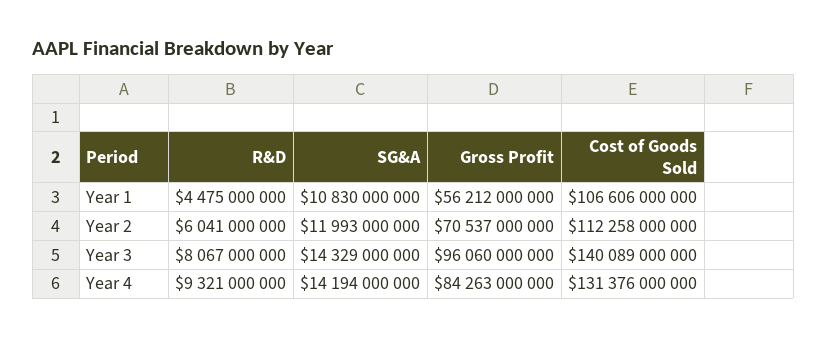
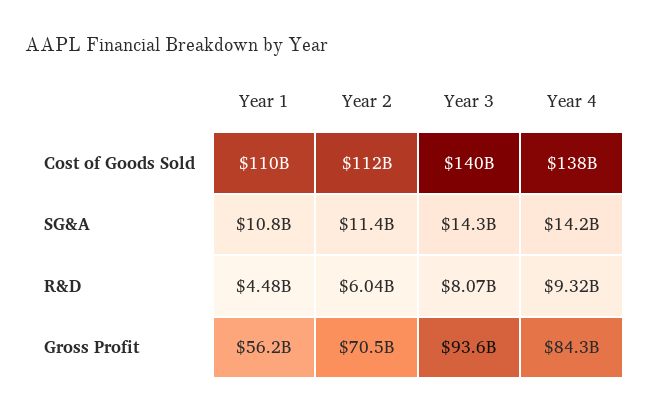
Cost of Goods Sold, Year 1: 106606000000 -> 110000000000
SG&A, Year 2: 11993000000 -> 11400000000
Gross Profit, Year 3: 96060000000 -> 93600000000
Cost of Goods Sold, Year 4: 131376000000 -> 138000000000

